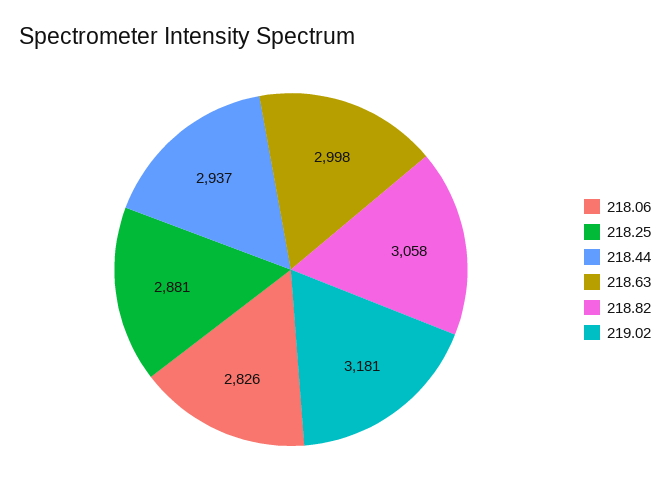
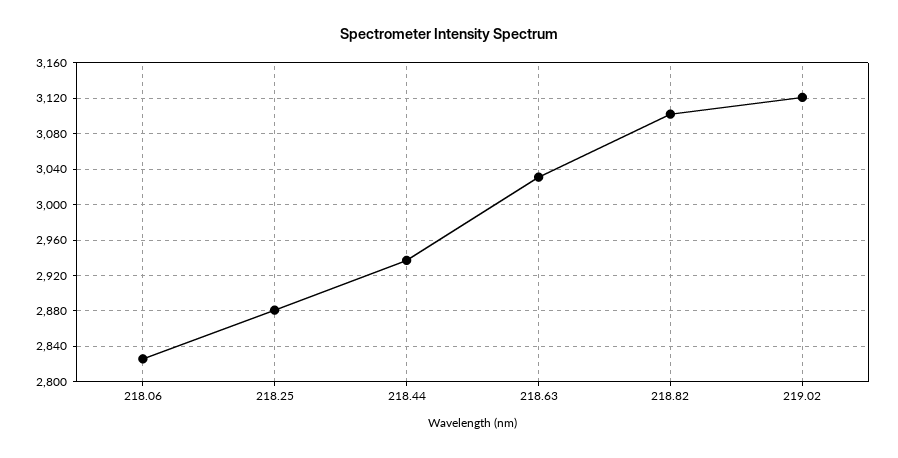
218.63: 2998 -> 3030
218.82: 3058 -> 3100
219.02: 3181 -> 3120

